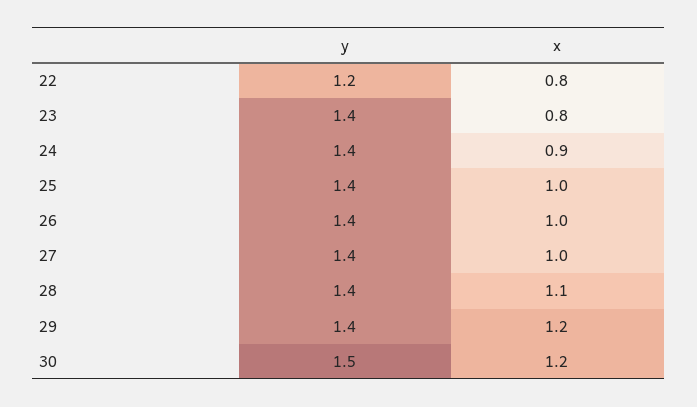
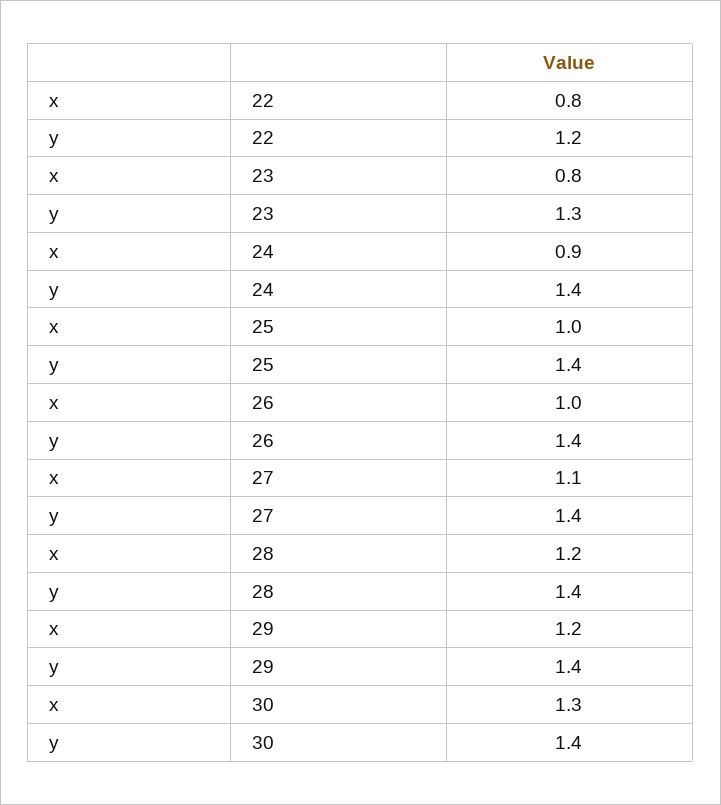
y, 23: 1.4 -> 1.3
x, 27: 1 -> 1.1
x, 28: 1.1 -> 1.2
y, 30: 1.5 -> 1.4
x, 30: 1.2 -> 1.3

